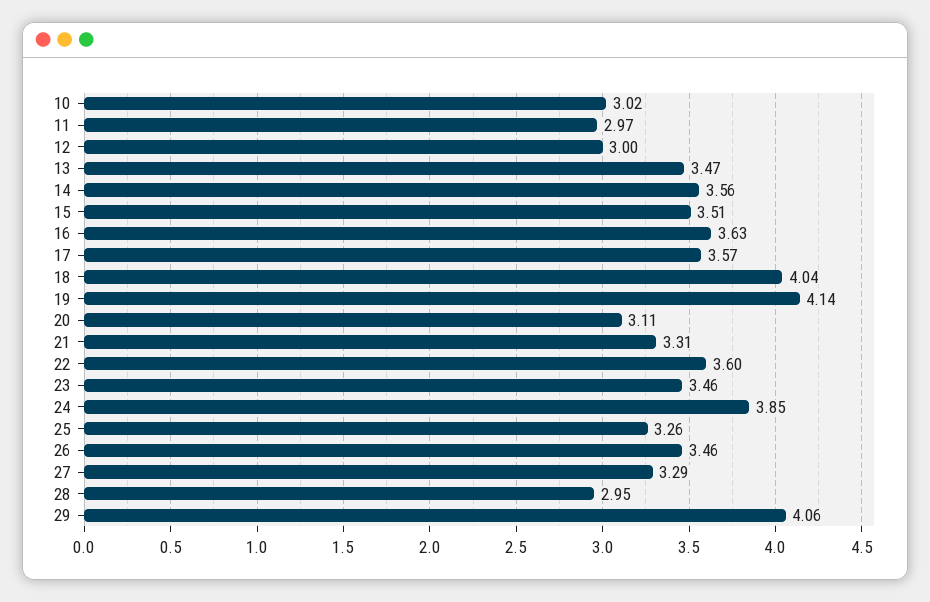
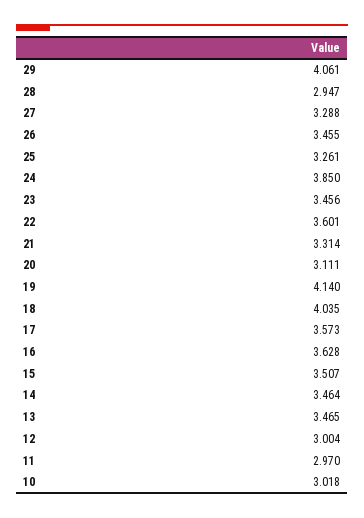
14: 3.56 -> 3.464

